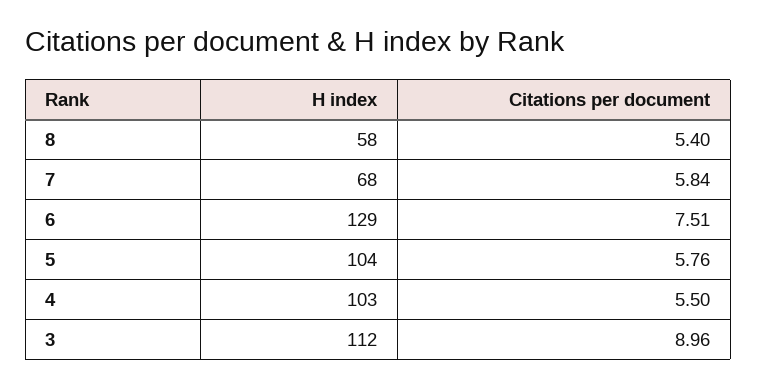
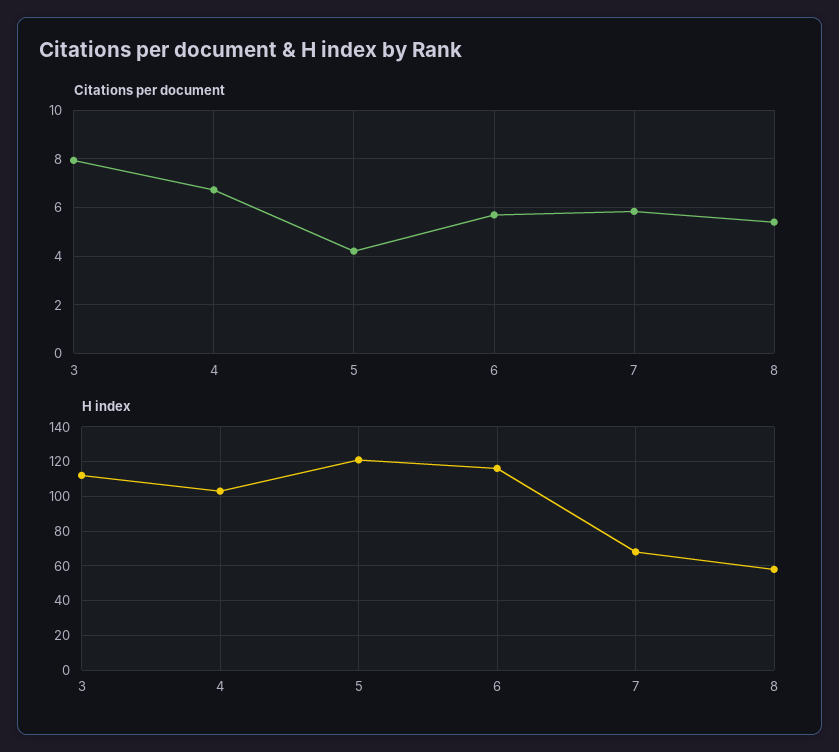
H index, 6: 129 -> 115
Citations per document, 6: 7.51 -> 5.75
H index, 5: 104 -> 120
Citations per document, 5: 5.76 -> 4.25
Citations per document, 4: 5.5 -> 6.75
Citations per document, 3: 8.96 -> 8

